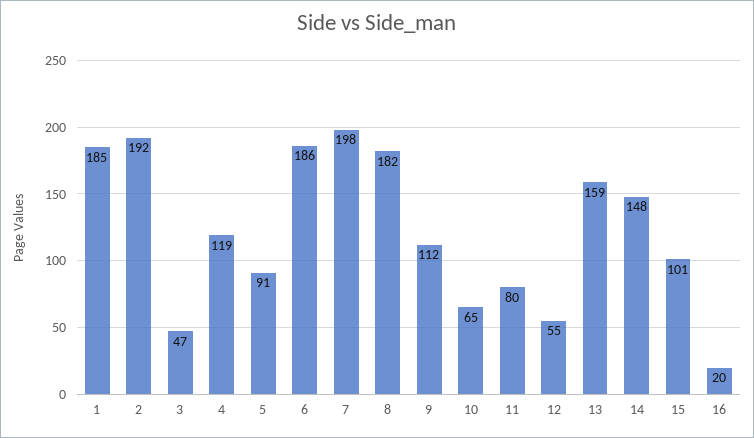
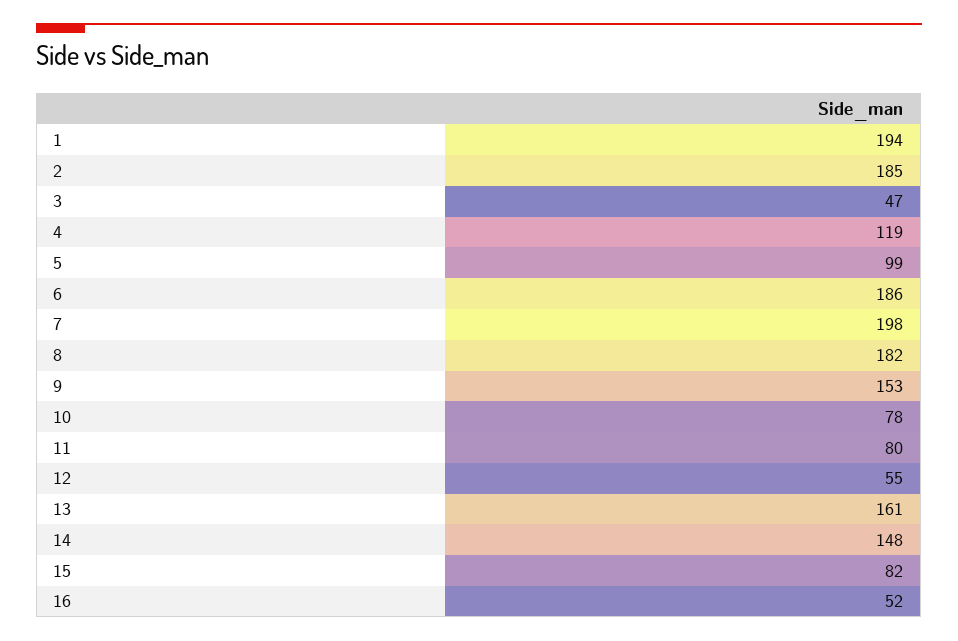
1: 185 -> 194
2: 192 -> 185
5: 91 -> 99
9: 112 -> 153
10: 65 -> 78
13: 159 -> 161
15: 101 -> 82
16: 20 -> 52

